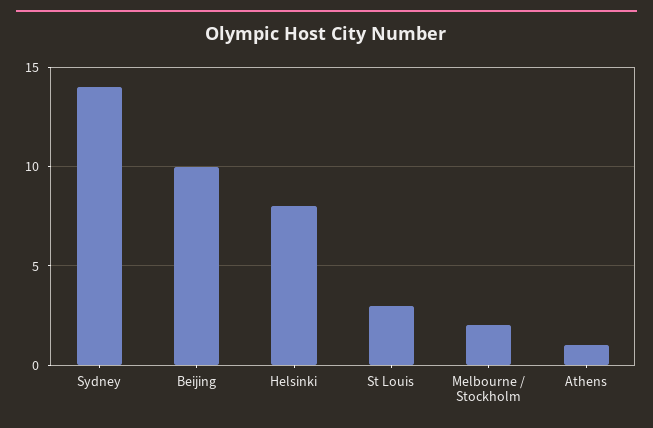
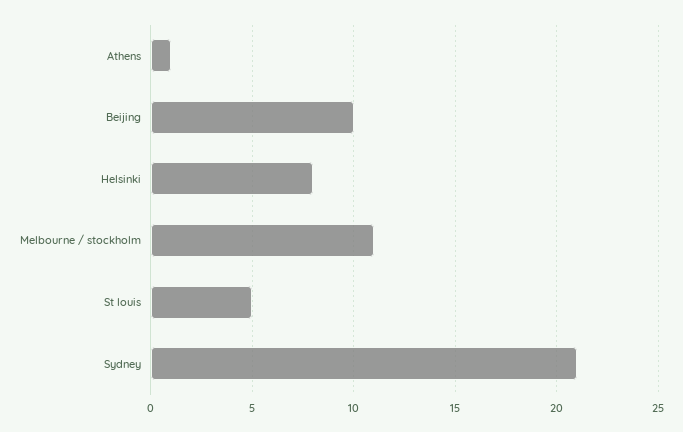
Sydney: 14 -> 21
St Louis: 3 -> 5
Melbourne / Stockholm: 2 -> 11

